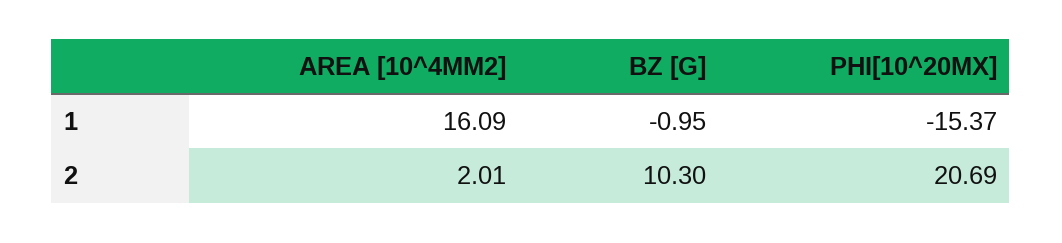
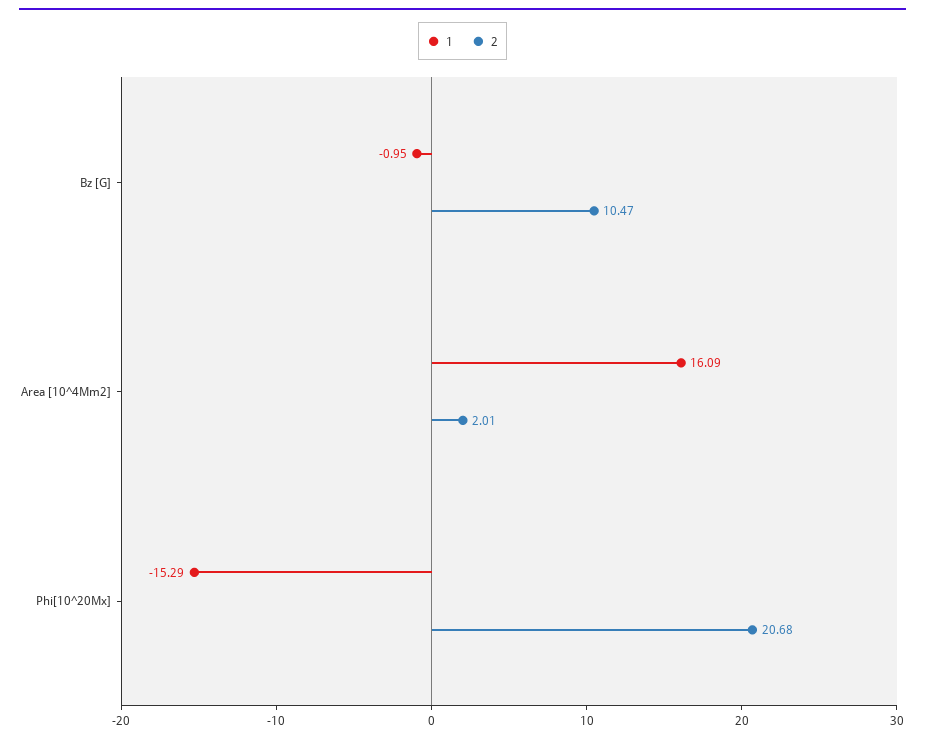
1, PHI[10^20MX]: -15.37 -> -15.29
2, BZ [G]: 10.3 -> 10.47
2, PHI[10^20MX]: 20.69 -> 20.68

